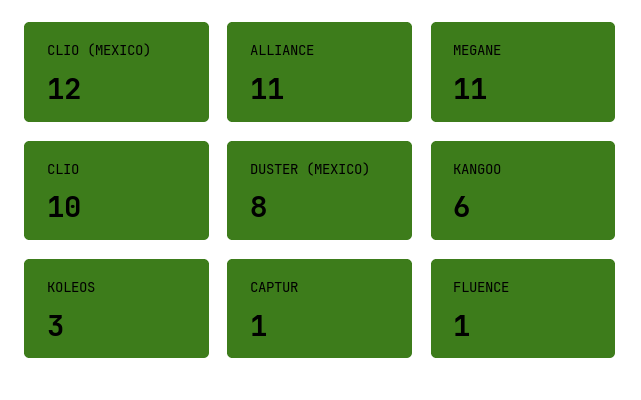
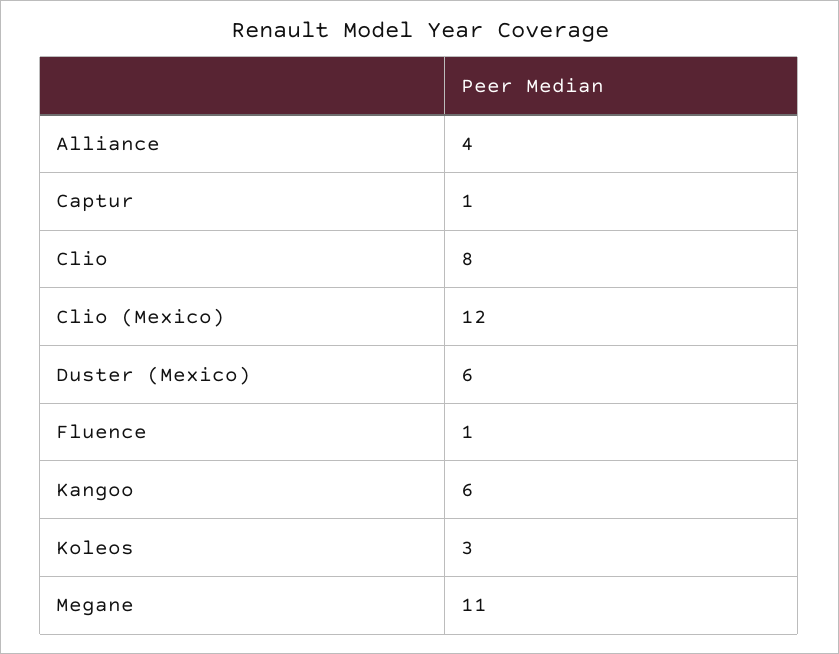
ALLIANCE: 11 -> 4
CLIO: 10 -> 8
DUSTER (MEXICO): 8 -> 6

